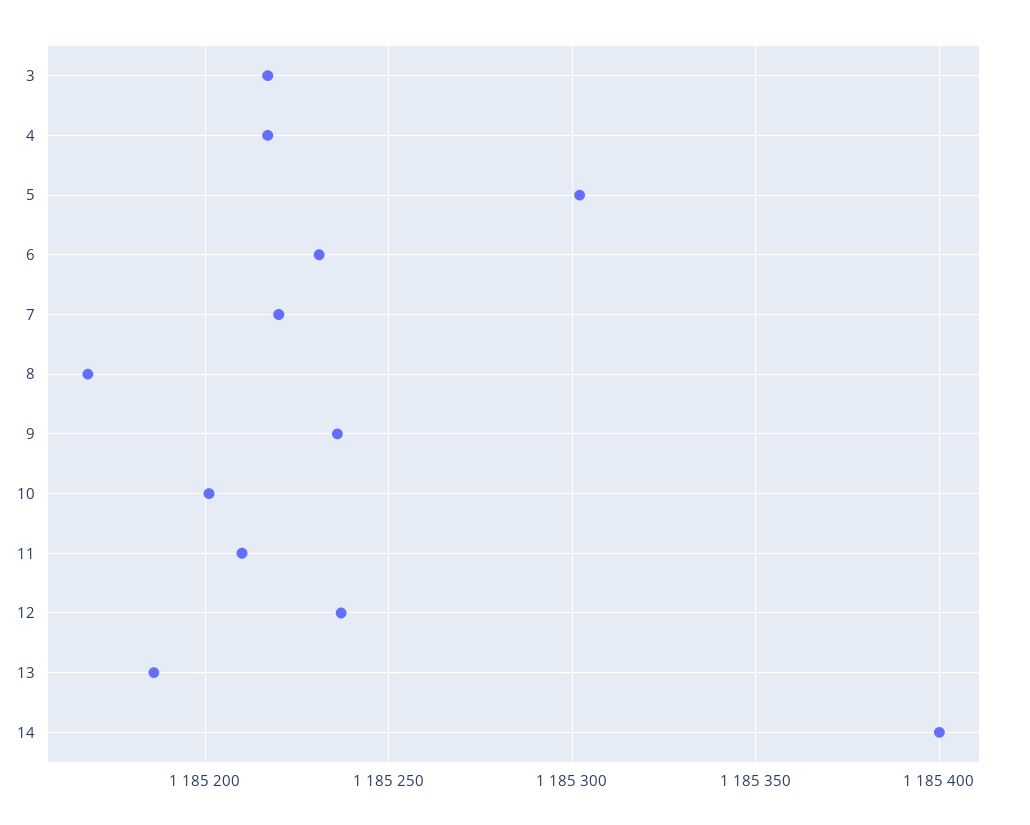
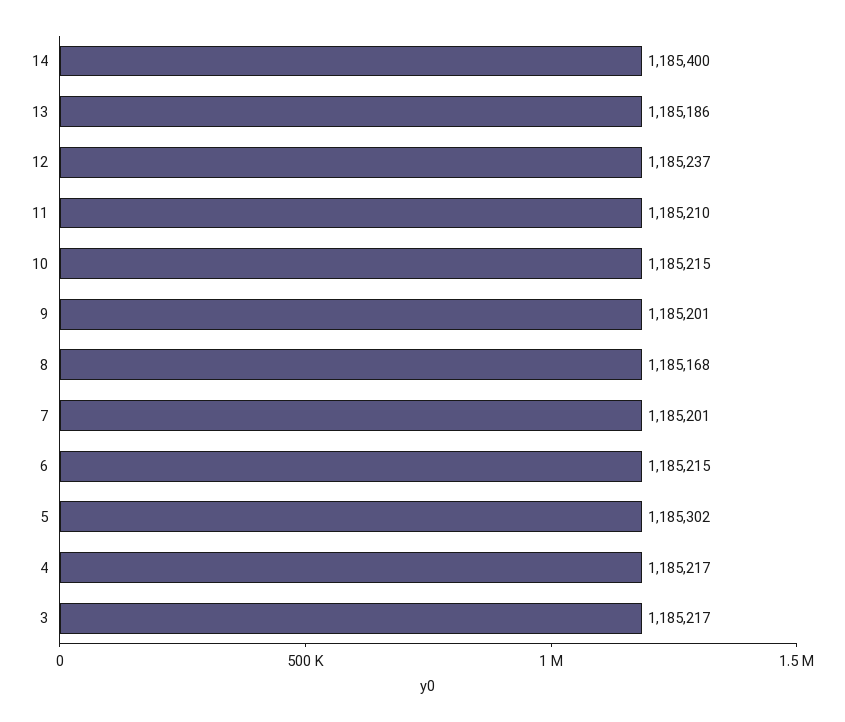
6: 1185230 -> 1185215
7: 1185220 -> 1185201
9: 1185235 -> 1185201
10: 1185200 -> 1185215

